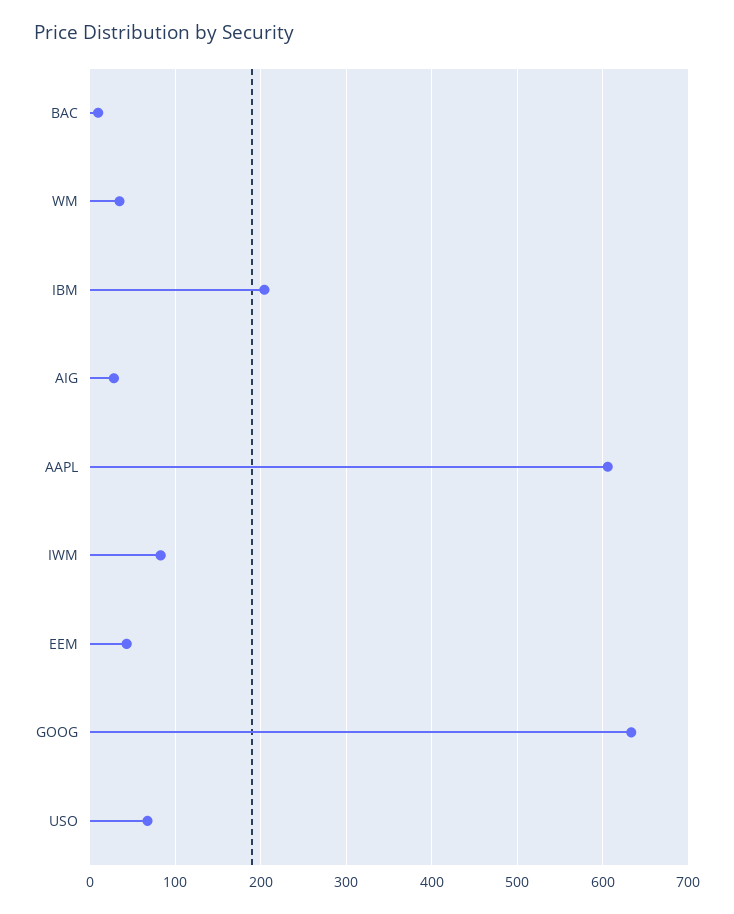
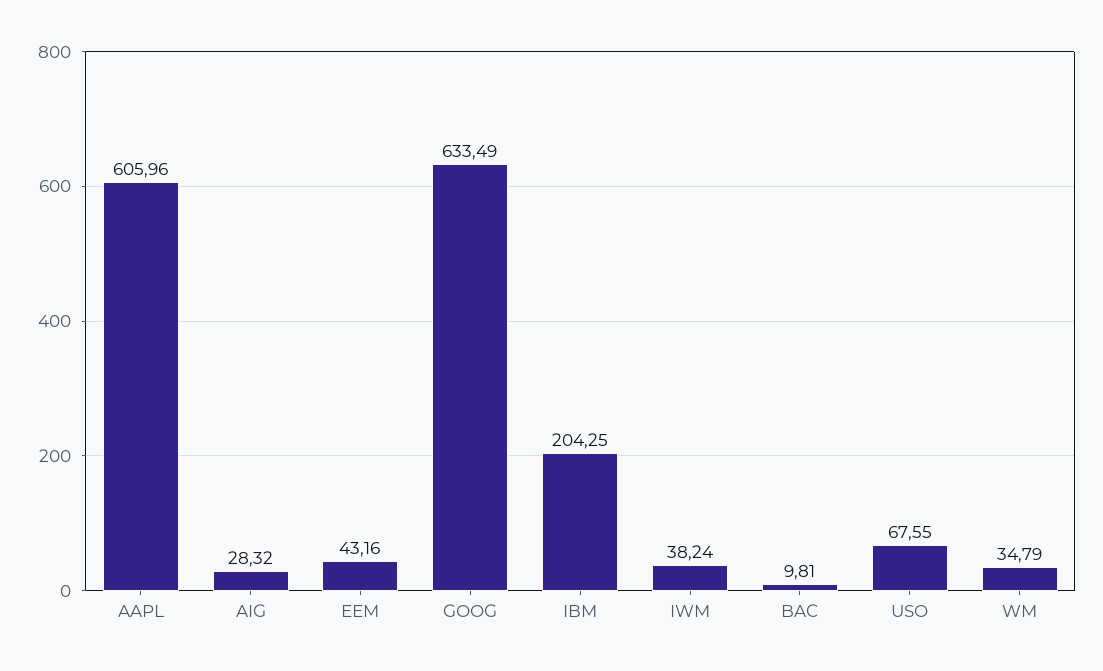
IWM: 80 -> 38.24

